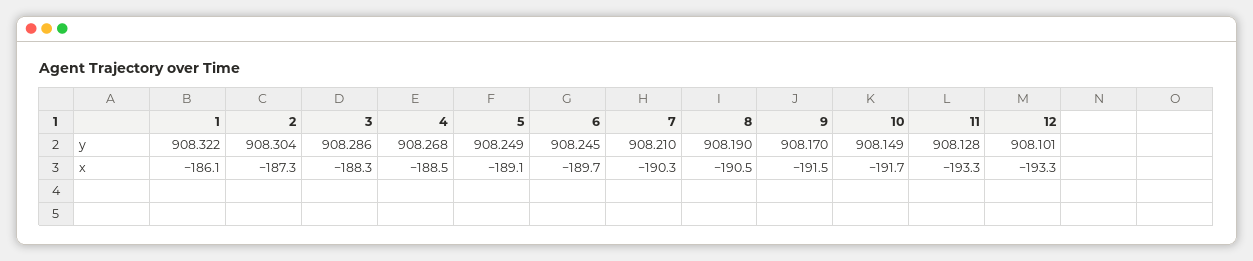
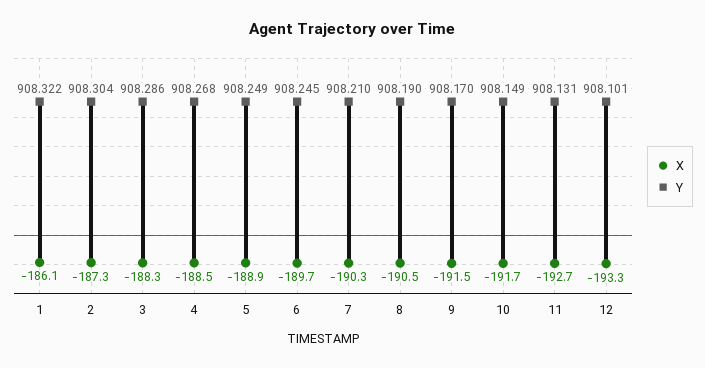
y, 11: 908.128 -> 908.131
x, 5: -189.1 -> -188.9
x, 11: -193.3 -> -192.7

